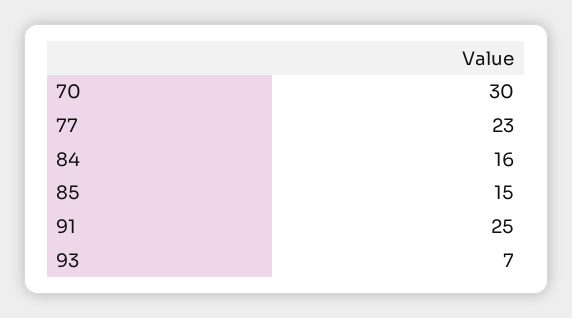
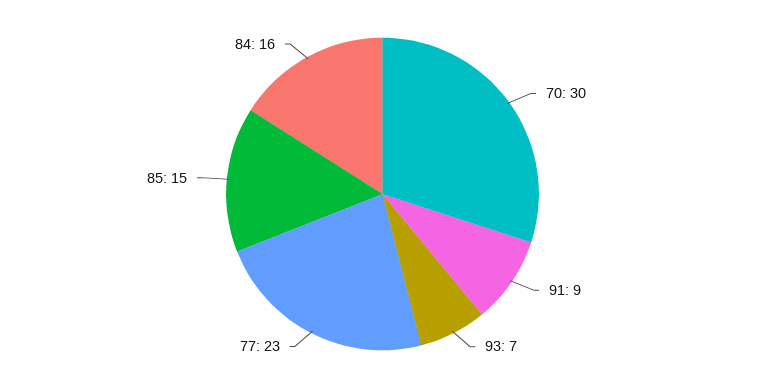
91: 25 -> 9

